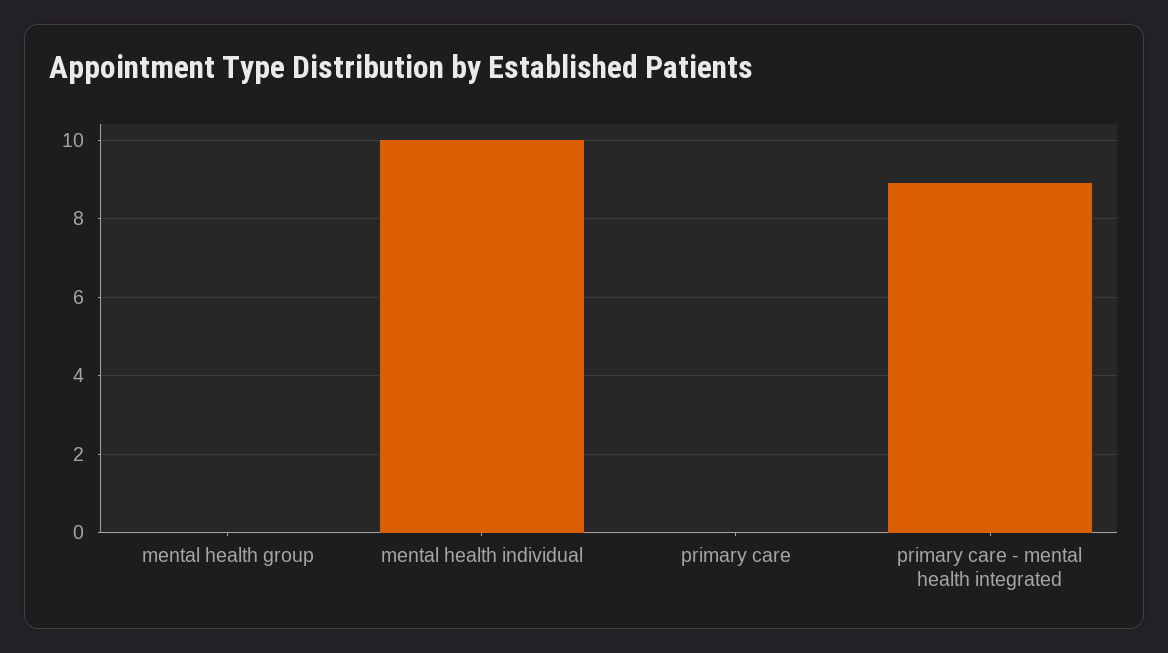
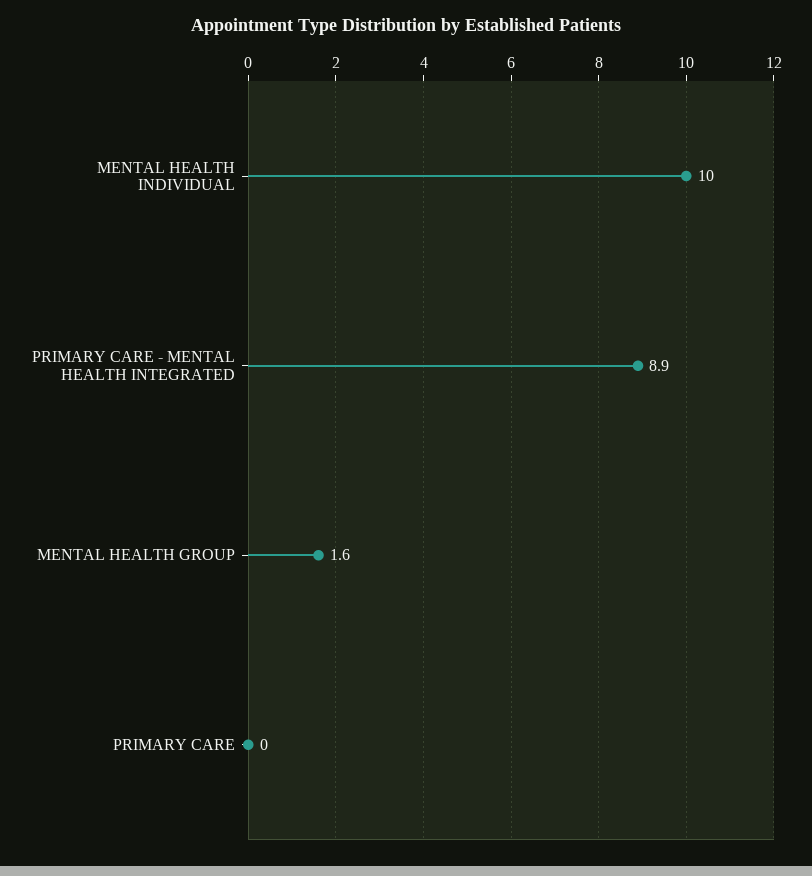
mental health group: 0 -> 1.6

